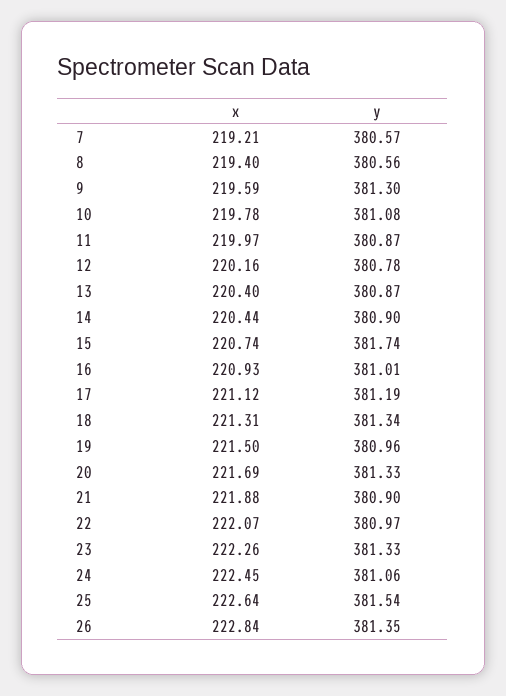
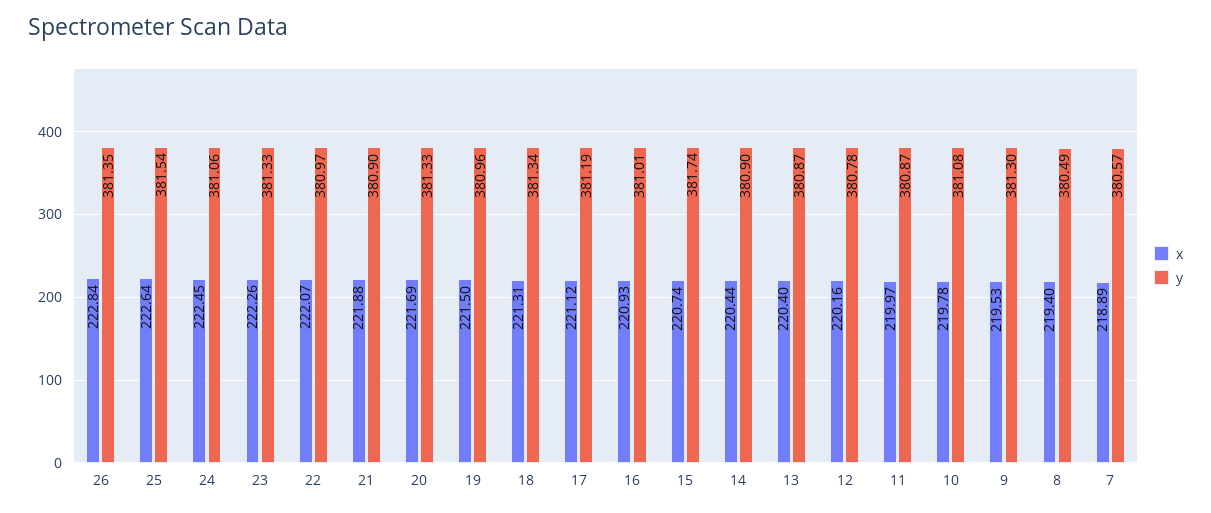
x, 7: 219.21 -> 218.89
y, 8: 380.56 -> 380.49
x, 9: 219.59 -> 219.53

